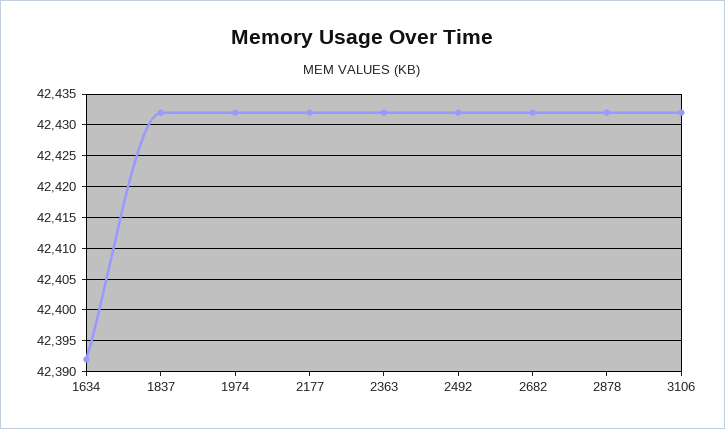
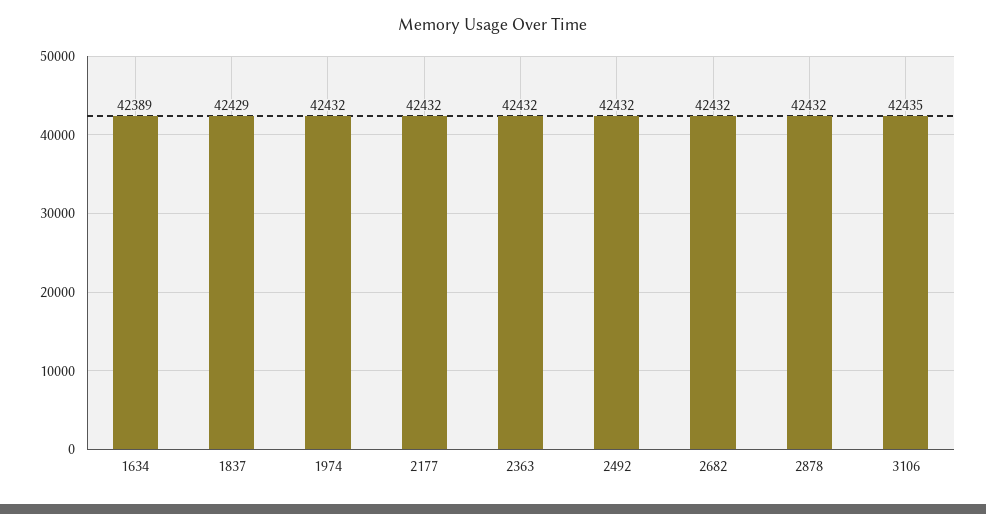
1634: 42392 -> 42389
1837: 42432 -> 42429
3106: 42432 -> 42435

